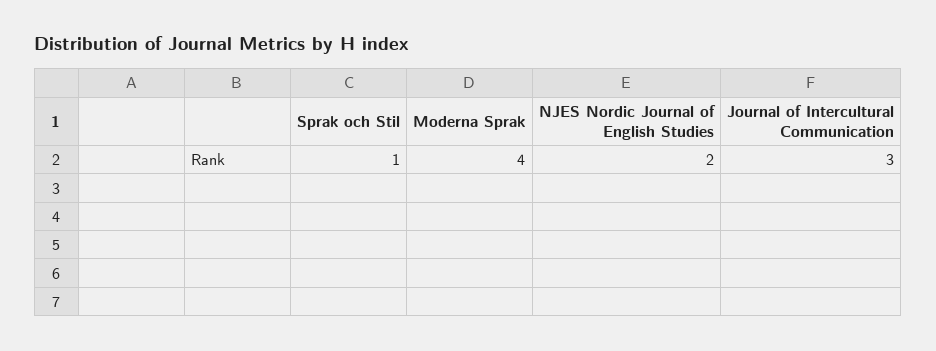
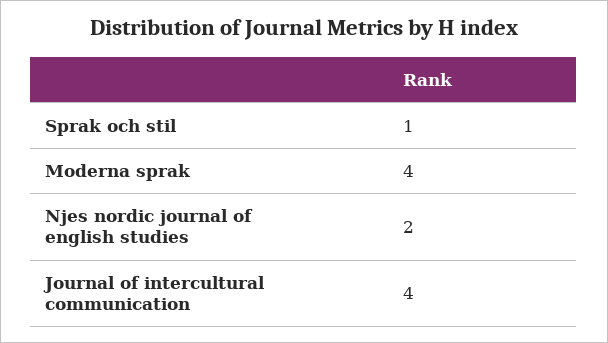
Journal of Intercultural Communication: 3 -> 4

